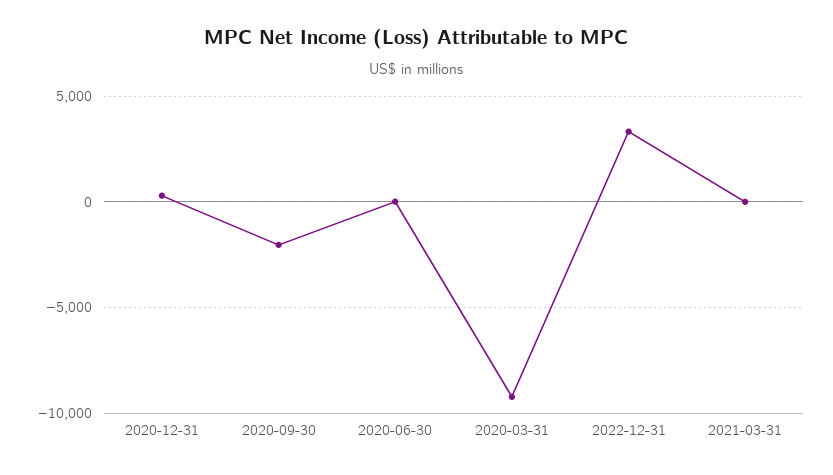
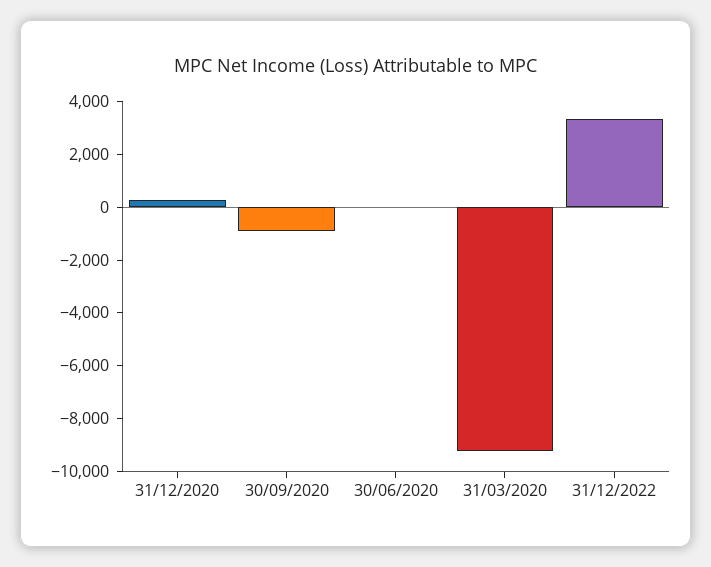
2020-09-30: -2000 -> -1000
2021-03-31: 0 -> none

